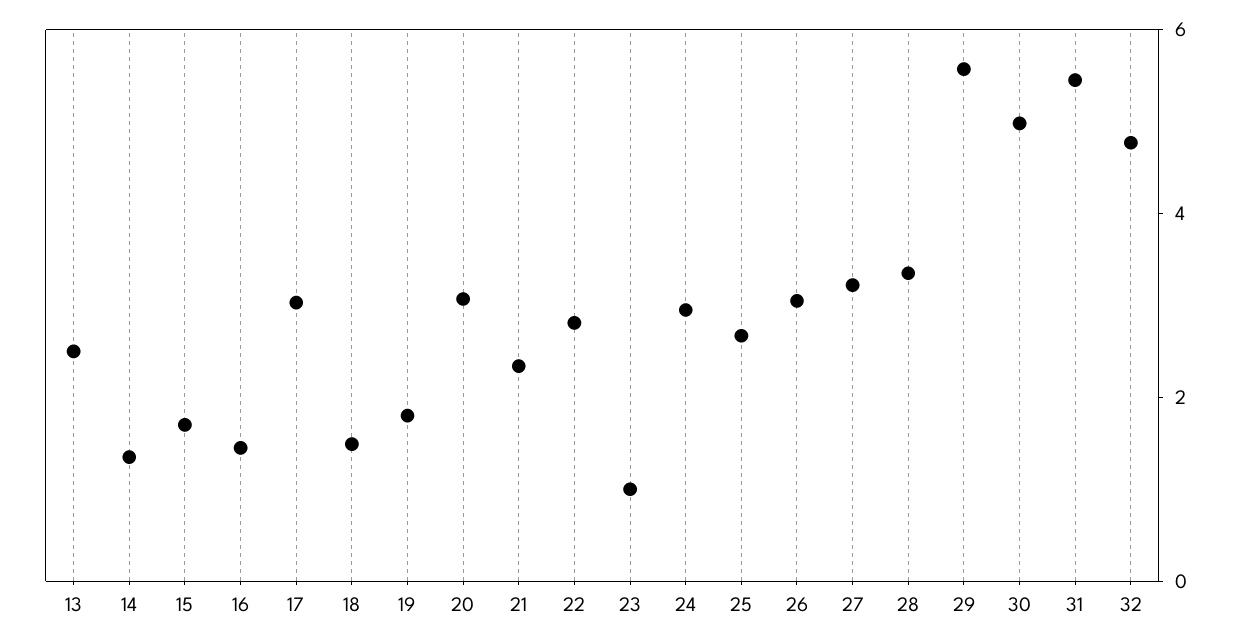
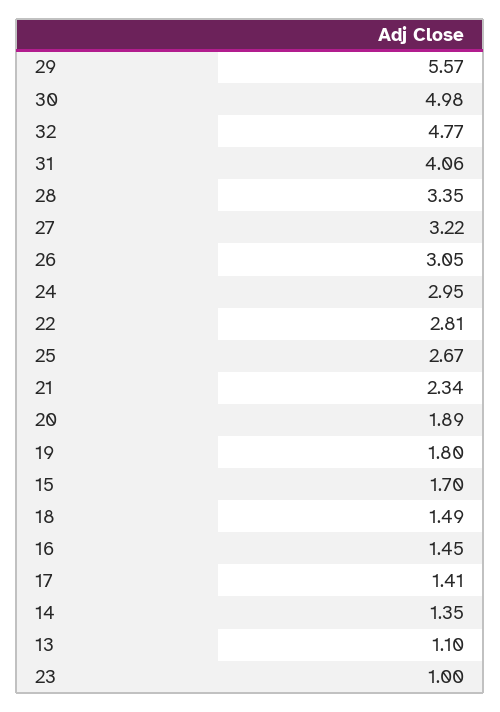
13: 2.5 -> 1.1
17: 3 -> 1.41
20: 3 -> 1.89
31: 5.5 -> 4.06

